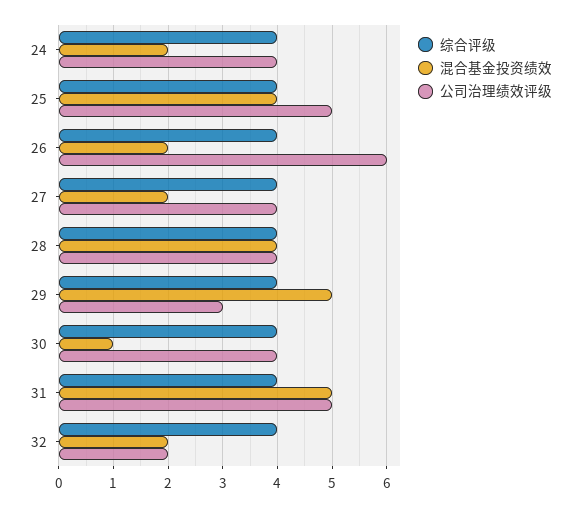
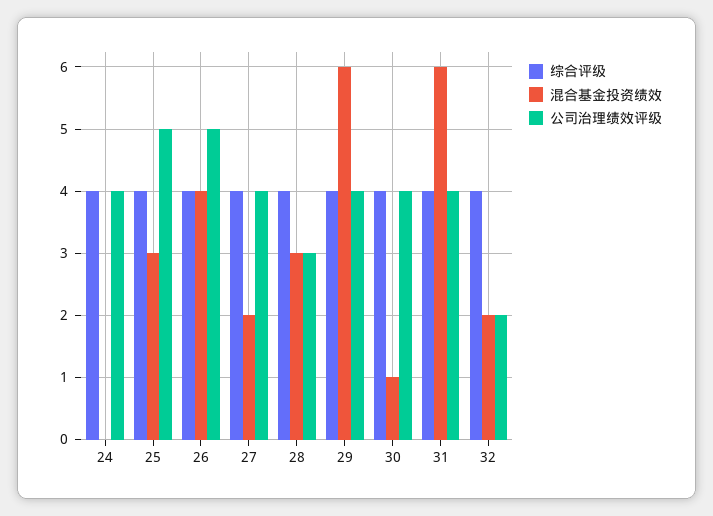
混合基金投资绩效, 24: 2 -> 0
混合基金投资绩效, 25: 4 -> 3
混合基金投资绩效, 26: 2 -> 4
公司治理绩效评级, 26: 6 -> 5
混合基金投资绩效, 28: 4 -> 3
公司治理绩效评级, 28: 4 -> 3
混合基金投资绩效, 29: 5 -> 6
公司治理绩效评级, 29: 3 -> 4
混合基金投资绩效, 31: 5 -> 6
公司治理绩效评级, 31: 5 -> 4

